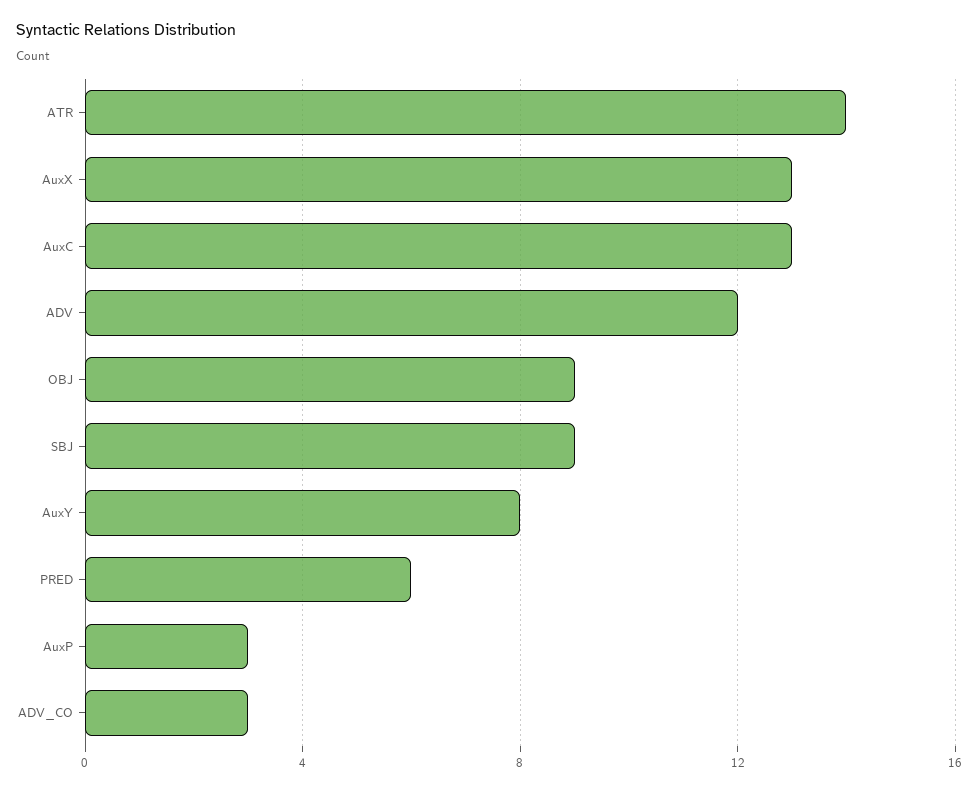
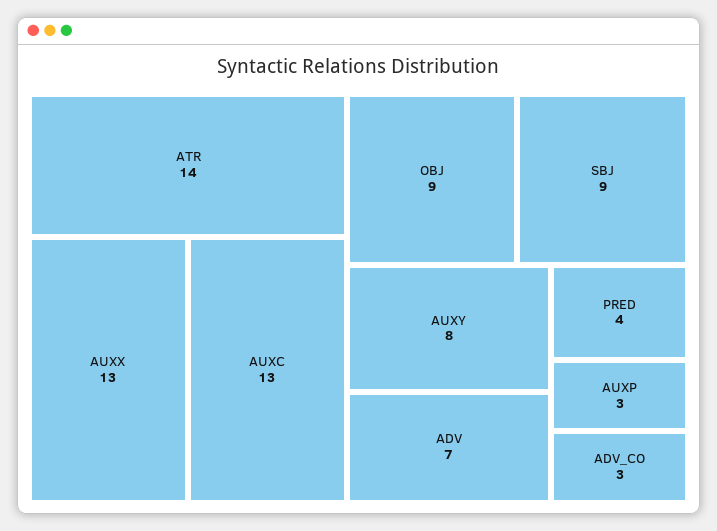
ADV: 12 -> 7
PRED: 6 -> 4

